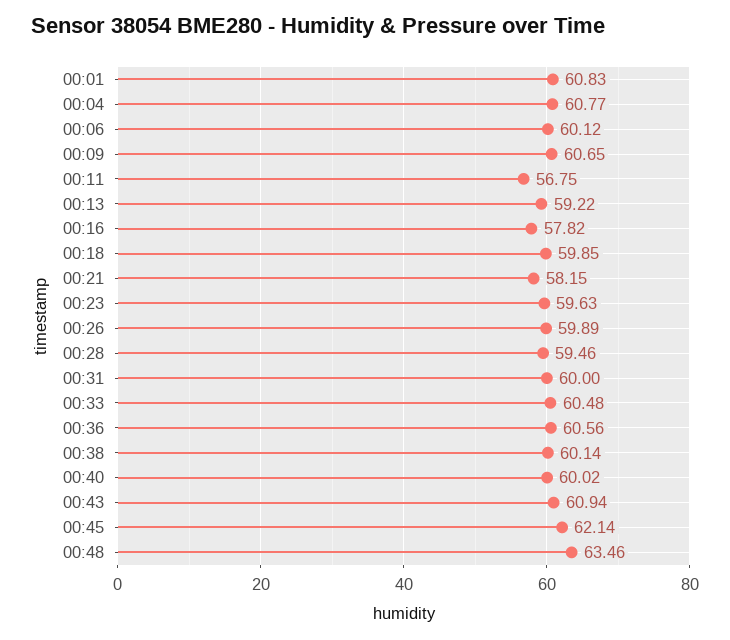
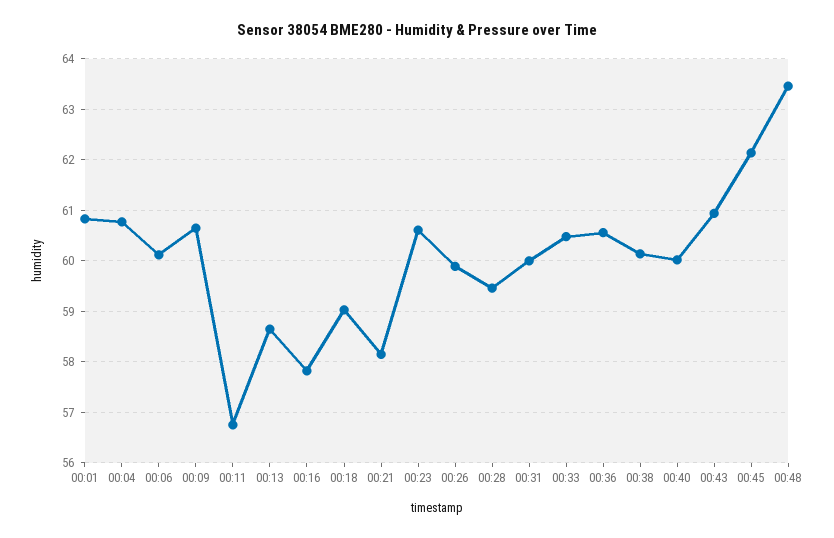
00:13: 59.22 -> 58.6
00:18: 59.85 -> 59
00:23: 59.63 -> 60.6

